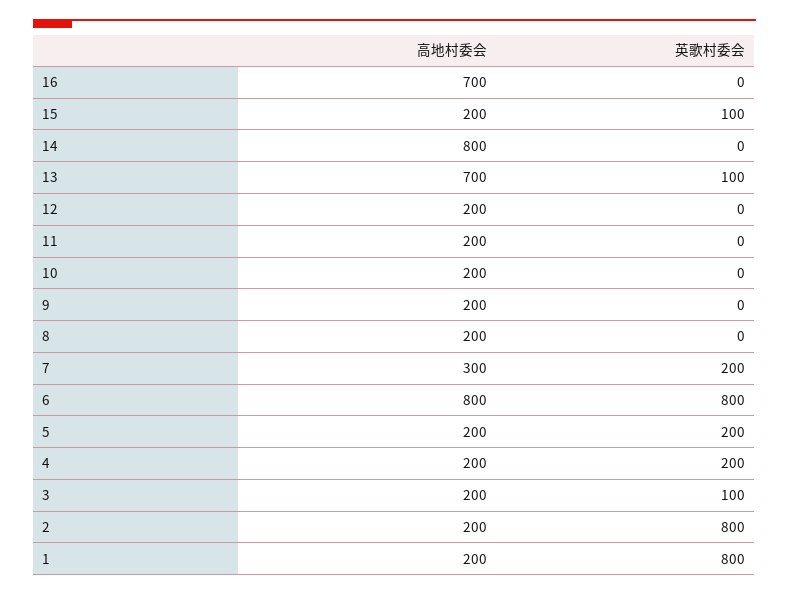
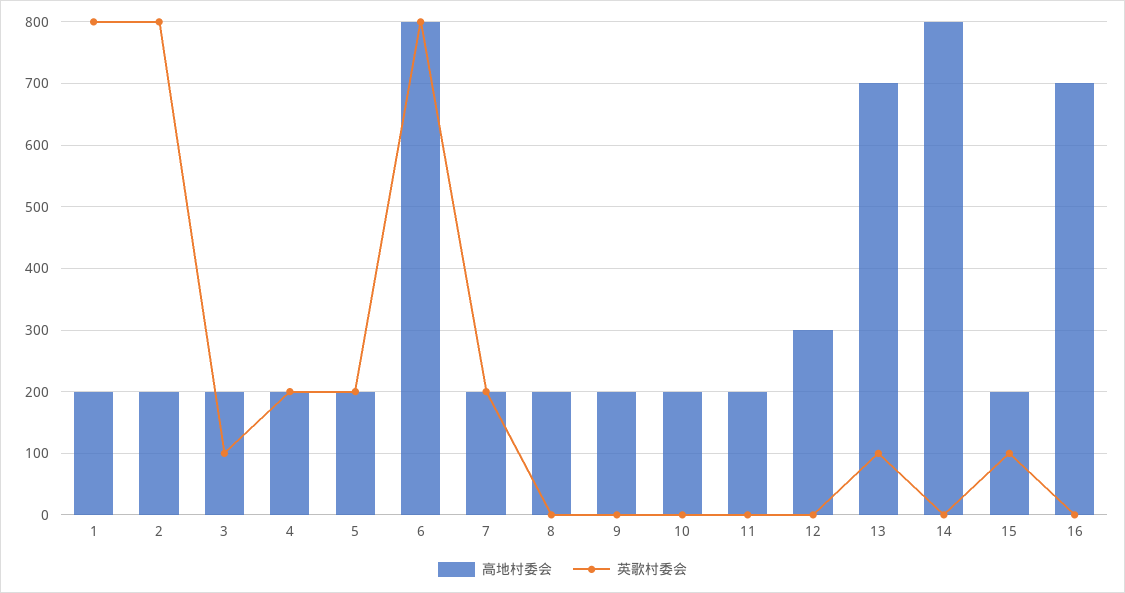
高地村委会, 12: 200 -> 300
高地村委会, 7: 300 -> 200

